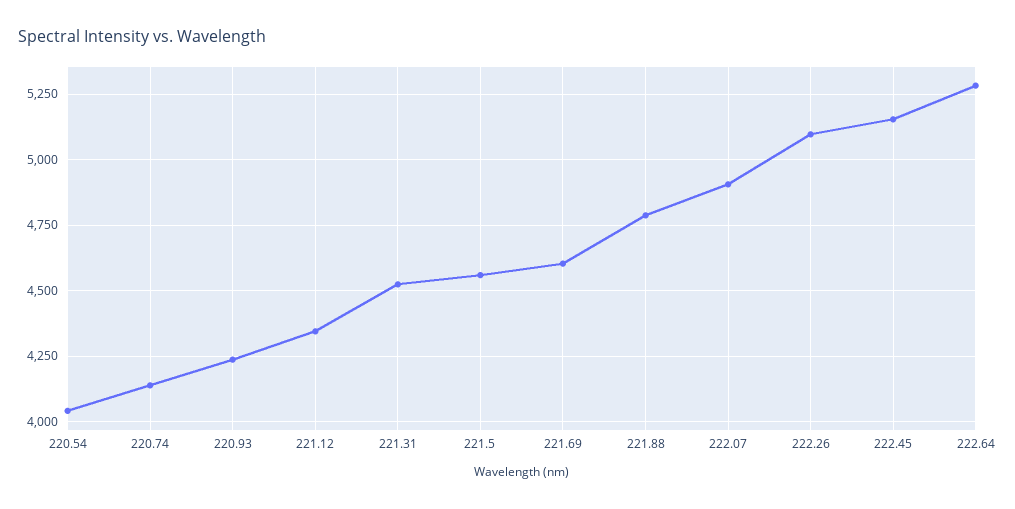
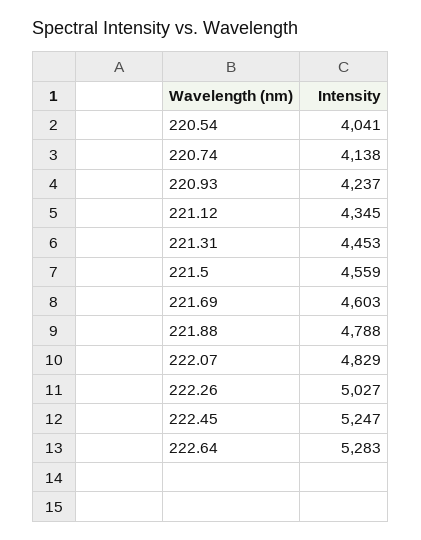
221.31: 4525 -> 4453
222.07: 4900 -> 4829
222.26: 5100 -> 5027
222.45: 5150 -> 5247

